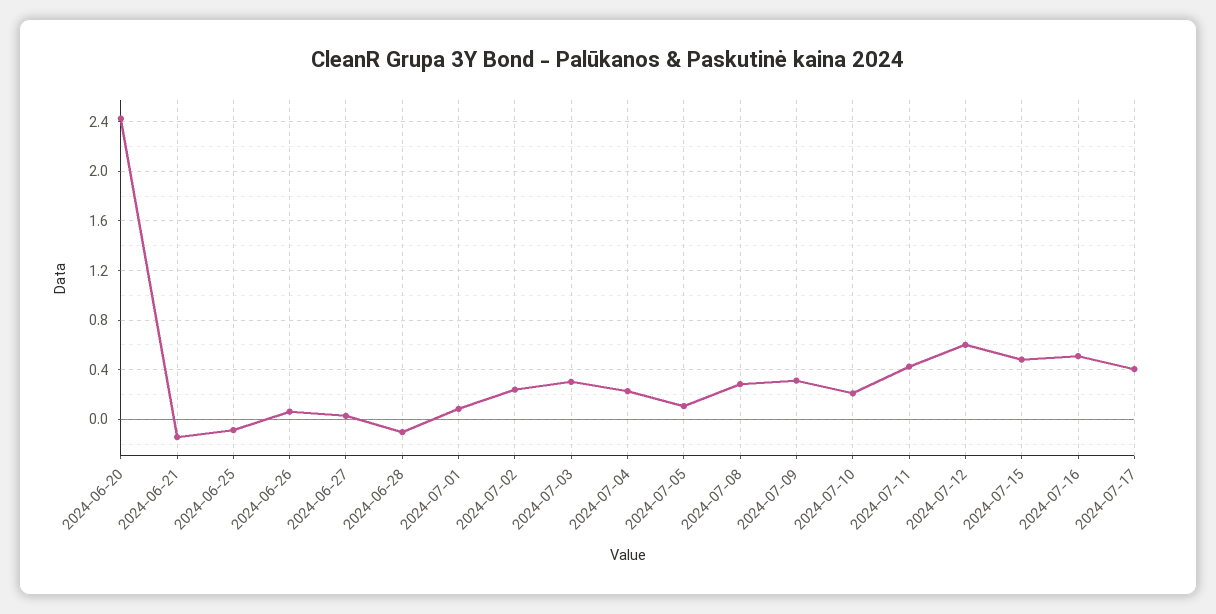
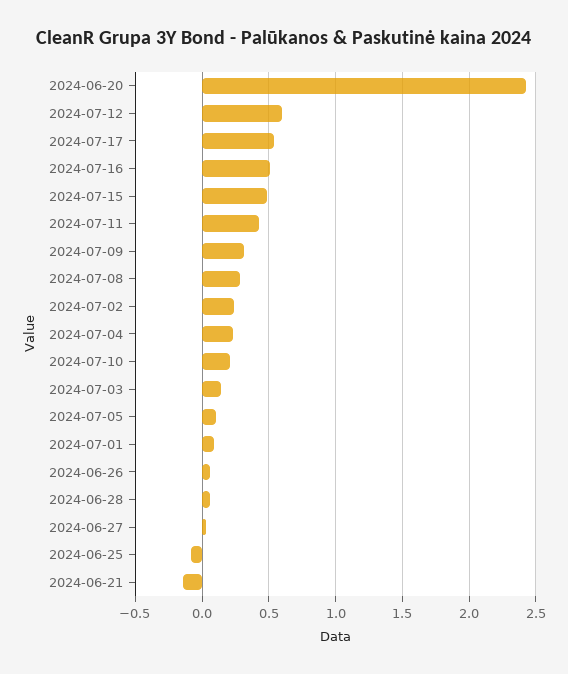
2024-06-28: -0.1 -> 0.05
2024-07-03: 0.3 -> 0.15
2024-07-17: 0.4 -> 0.55

